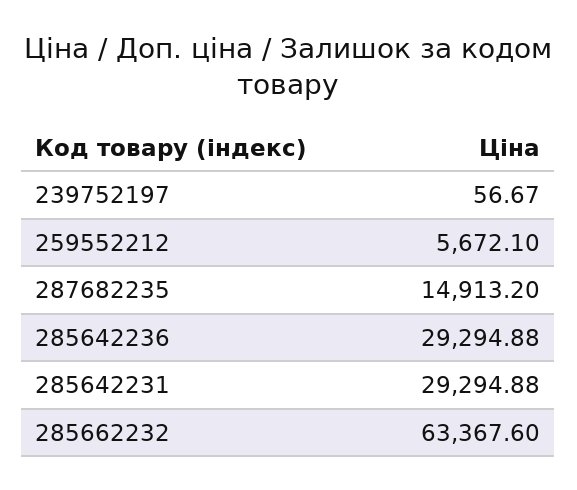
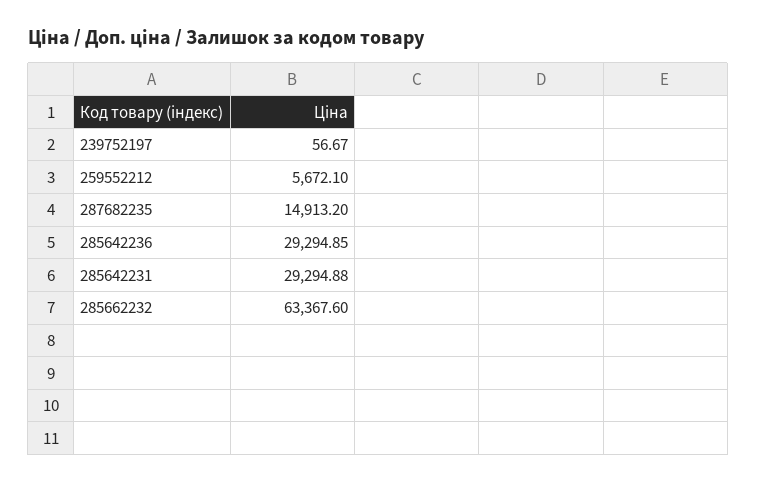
285642236: 29294.88 -> 29294.85

